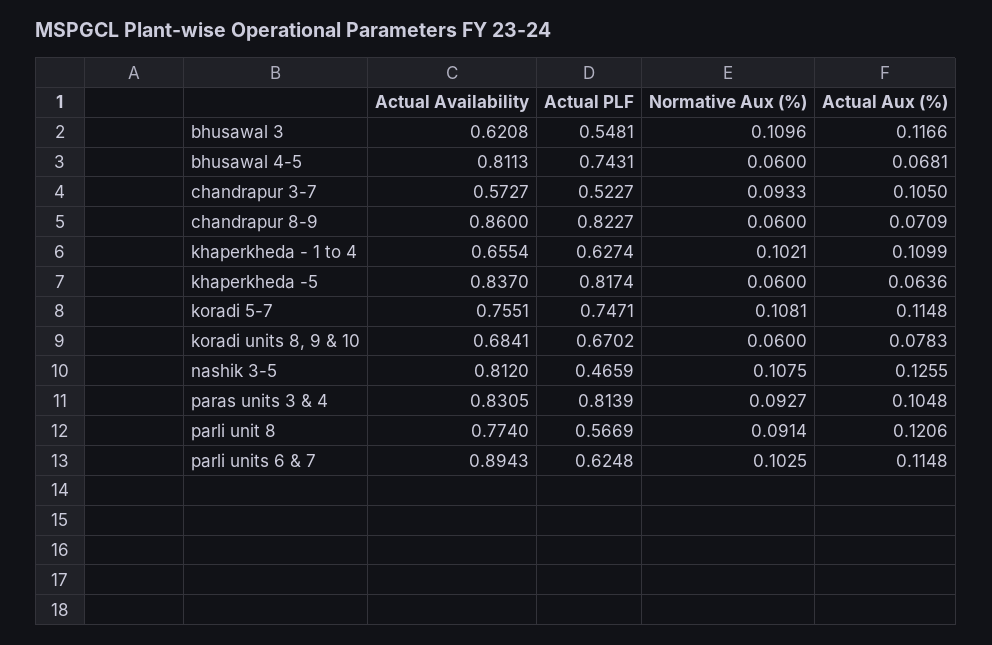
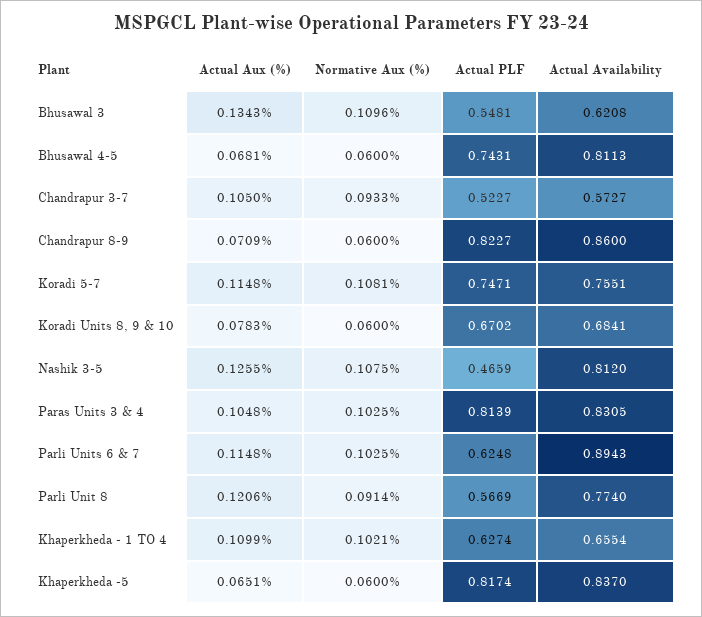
Actual Aux (%), bhusawal 3: 0.1166 -> 0.1343
Actual Aux (%), khaperkheda -5: 0.0636 -> 0.0651
Normative Aux (%), paras units 3 & 4: 0.0927 -> 0.1025

